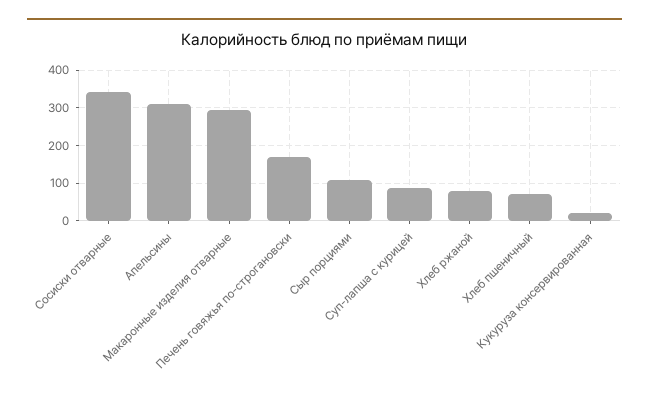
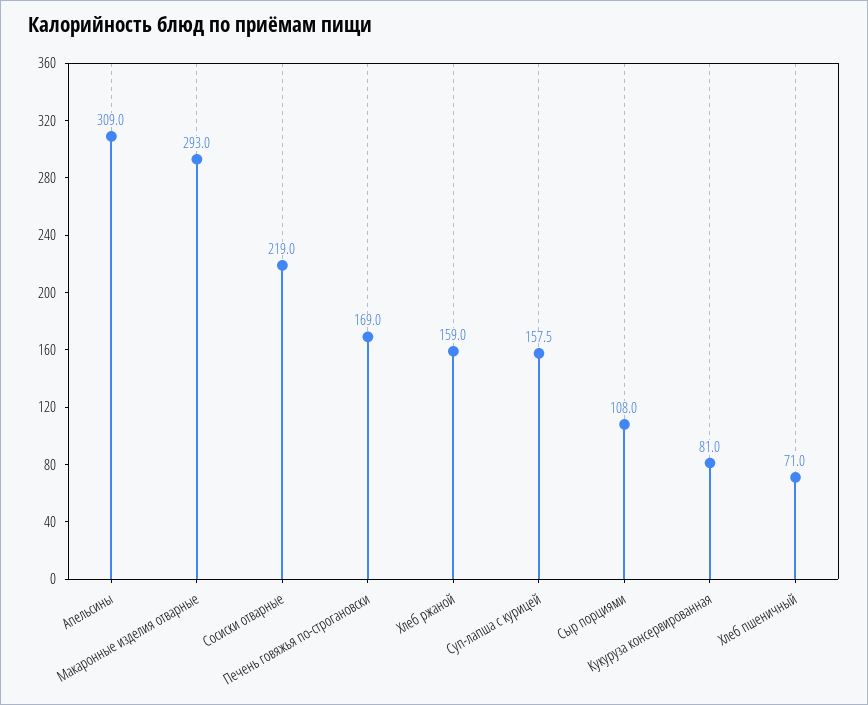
Сосиски отварные: 340 -> 219
Суп-лапша с курицей: 80 -> 157.5
Хлеб ржаной: 80 -> 159
Кукуруза консервированная: 20 -> 81

